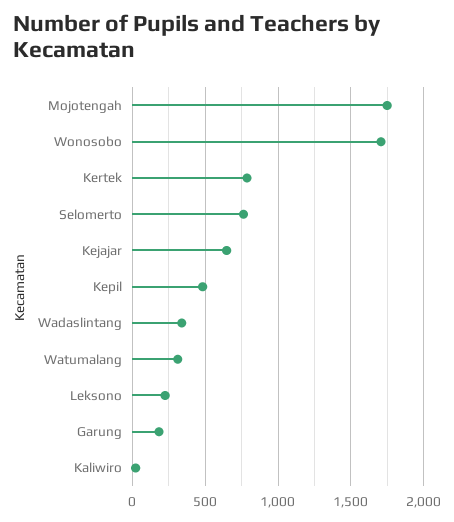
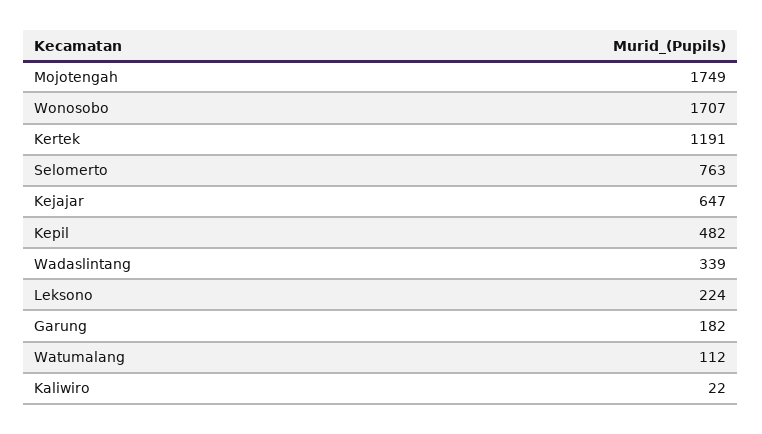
Kertek: 800 -> 1191
Watumalang: 300 -> 112

